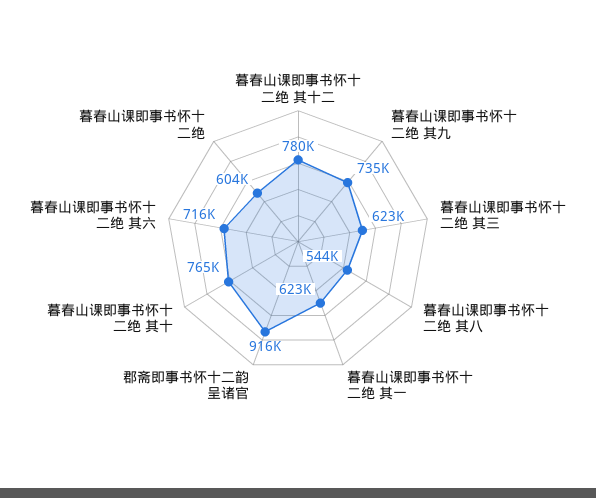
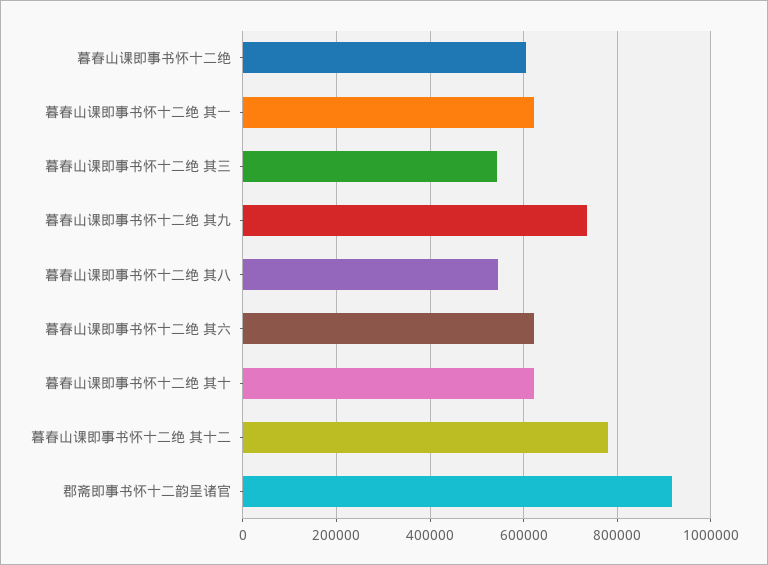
暮春山课即事书怀十二绝 其三: 623000 -> 540000
暮春山课即事书怀十二绝 其十: 765000 -> 620000
暮春山课即事书怀十二绝 其六: 716000 -> 620000

